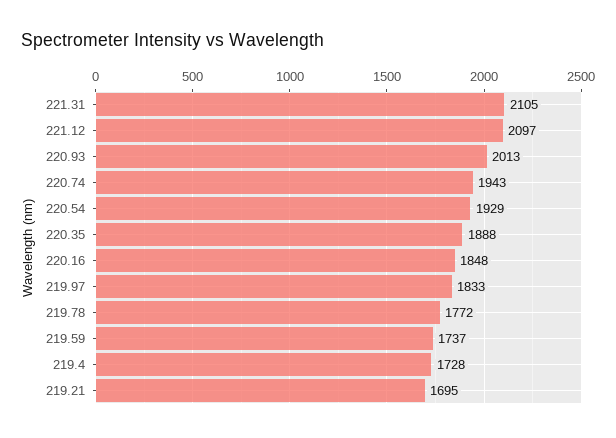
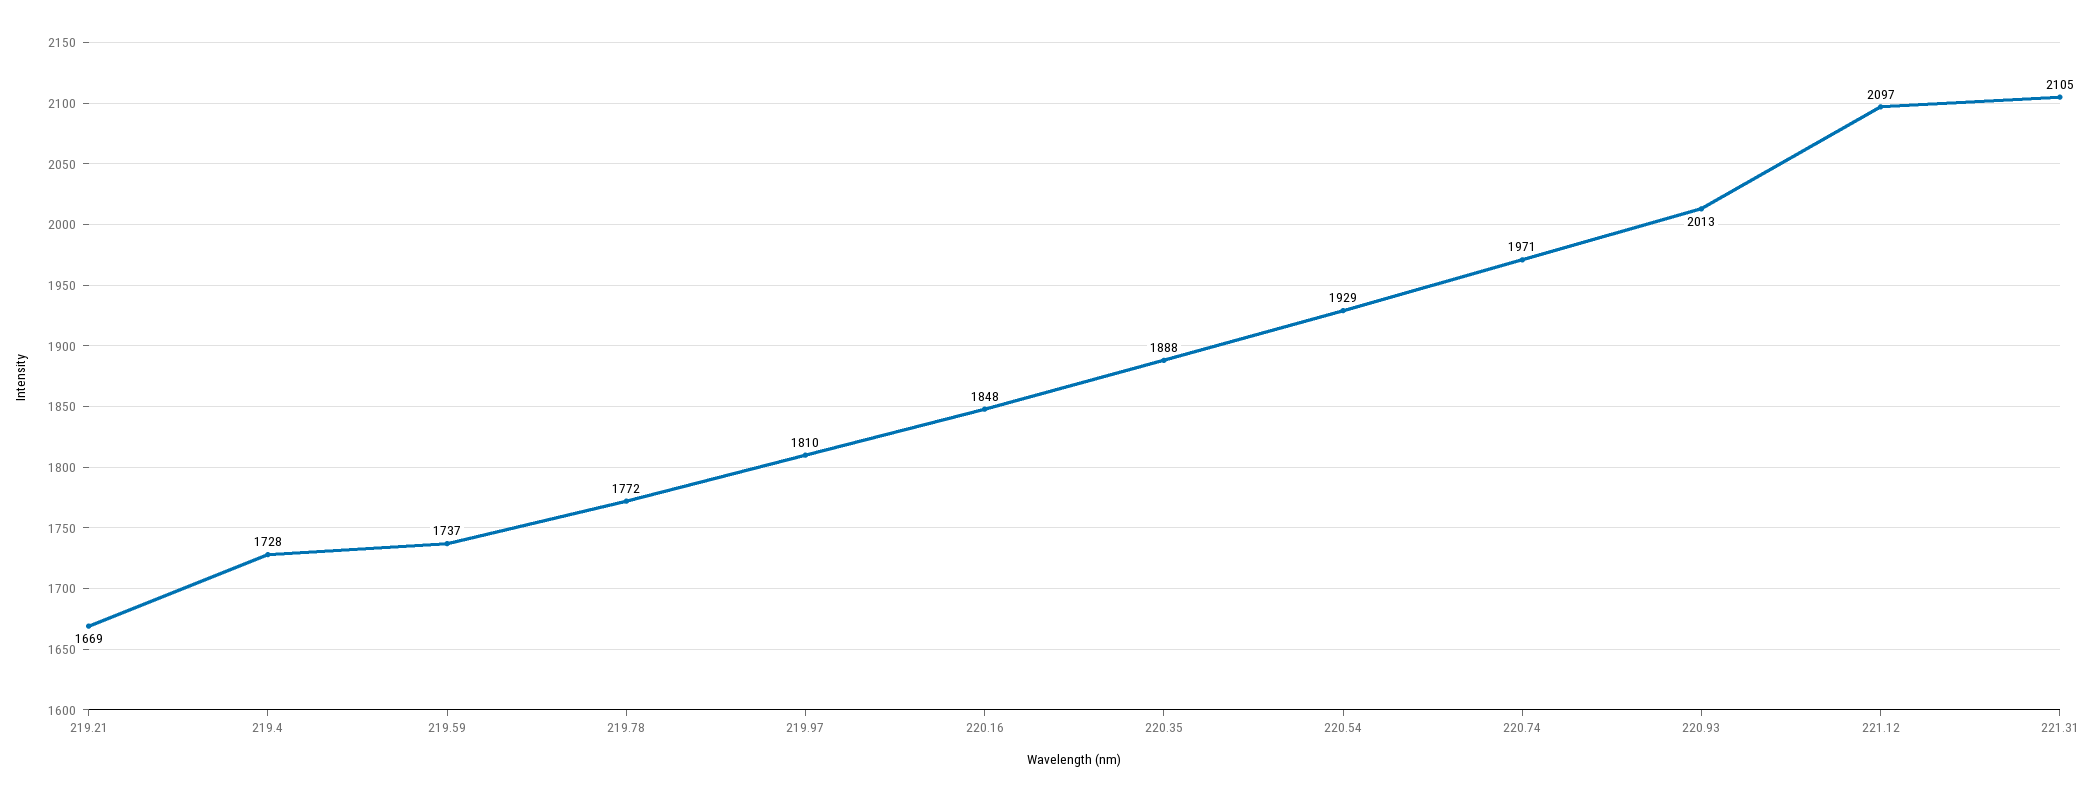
220.74: 1943 -> 1971
219.97: 1833 -> 1810
219.21: 1695 -> 1669

